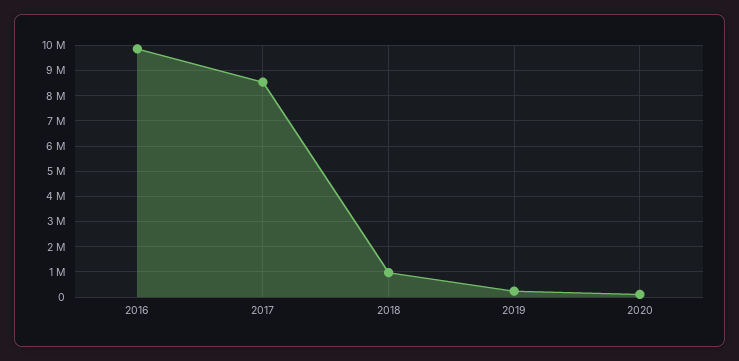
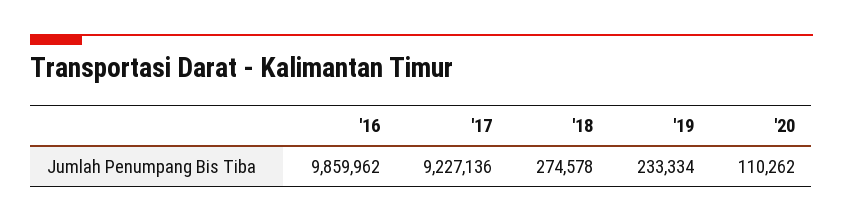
2017: 8500000 -> 9227136
2018: 1000000 -> 274578

